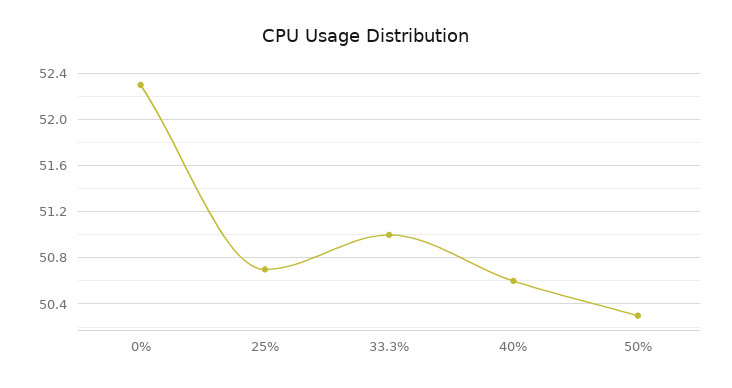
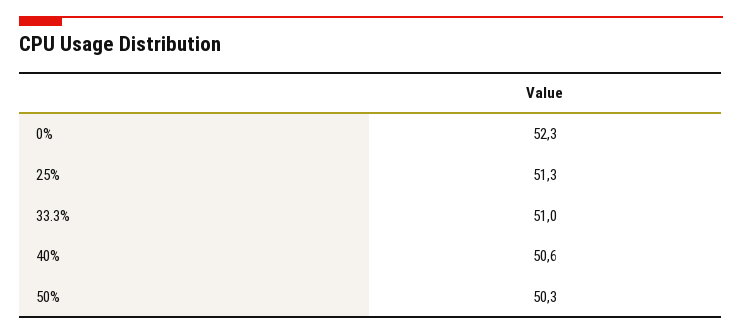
25%: 50.7 -> 51.3

